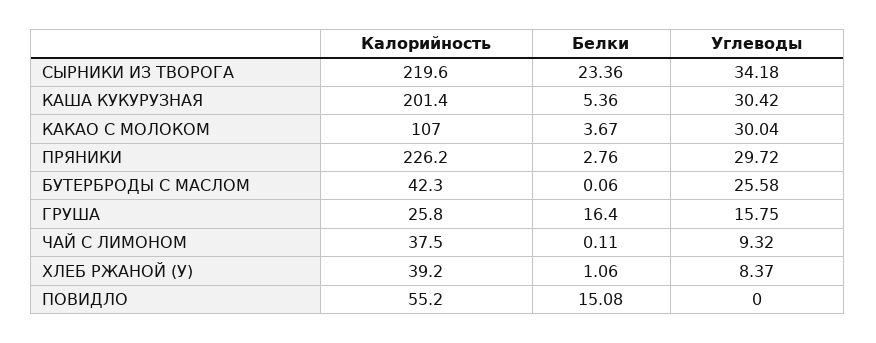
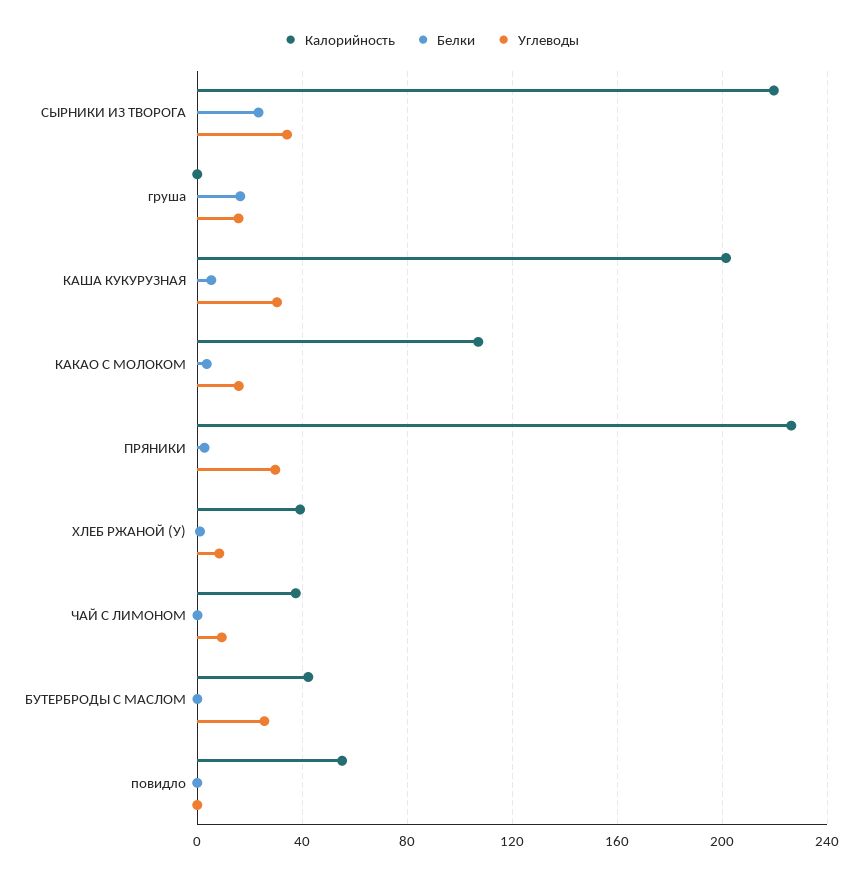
Углеводы, КАКАО С МОЛОКОМ: 30.04 -> 15
Калорийность, ГРУША: 25.8 -> 0
Белки, ПОВИДЛО: 15.08 -> 0

